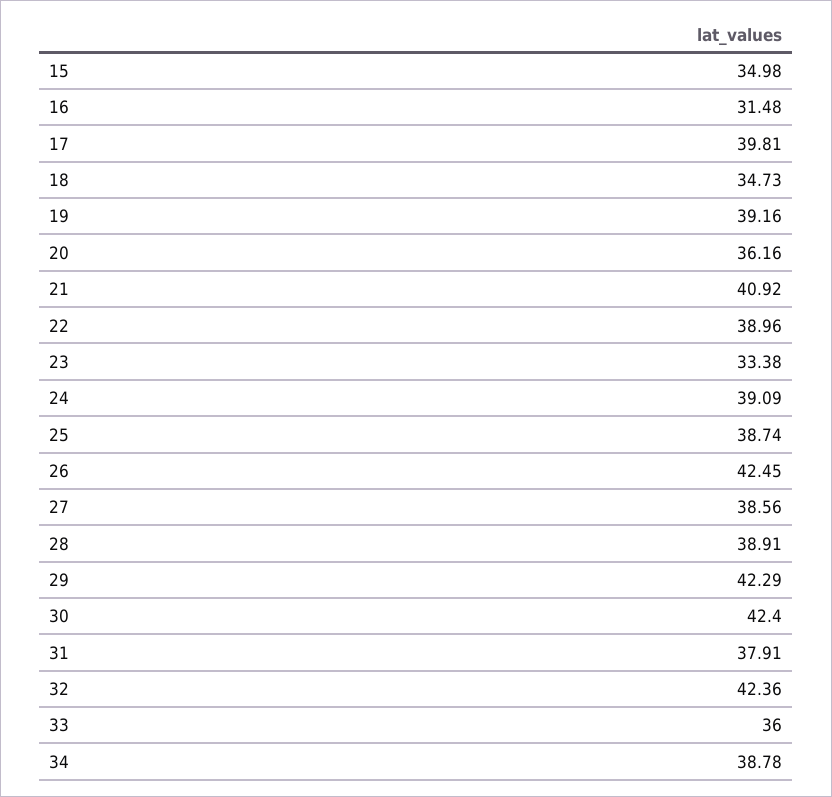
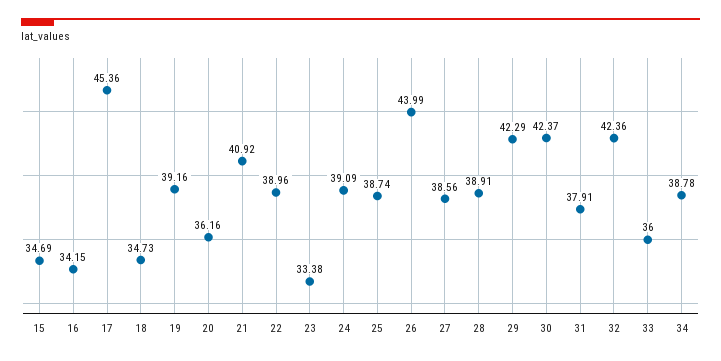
15: 34.98 -> 34.69
16: 31.48 -> 34.15
17: 39.81 -> 45.36
26: 42.45 -> 43.99
30: 42.4 -> 42.37

